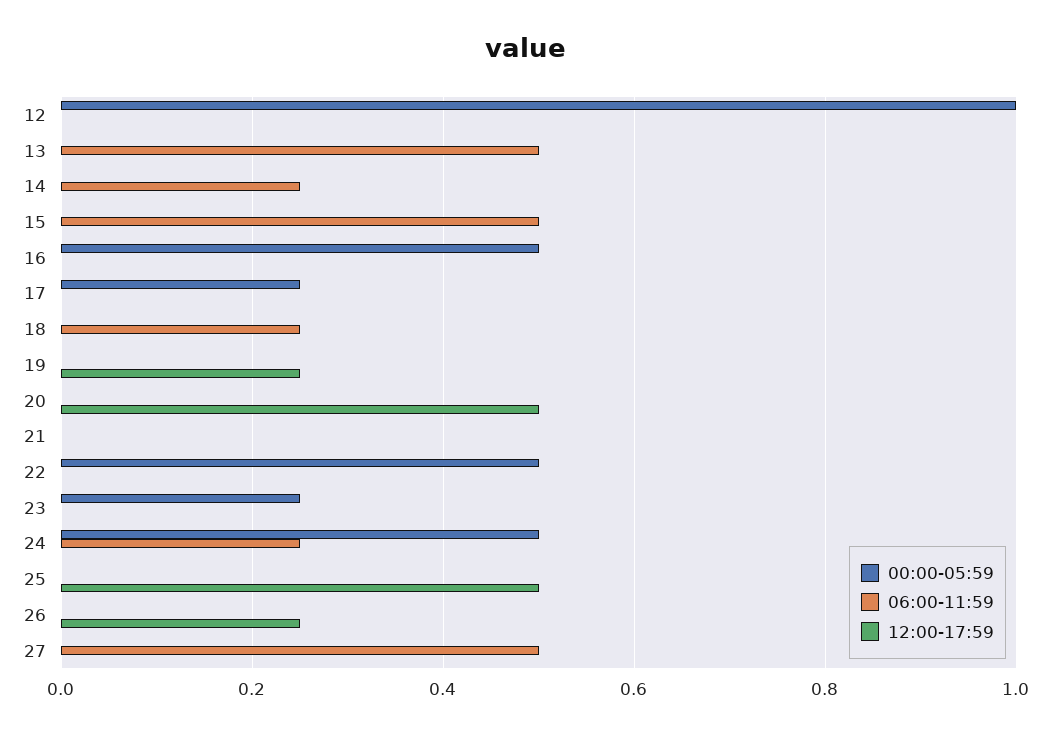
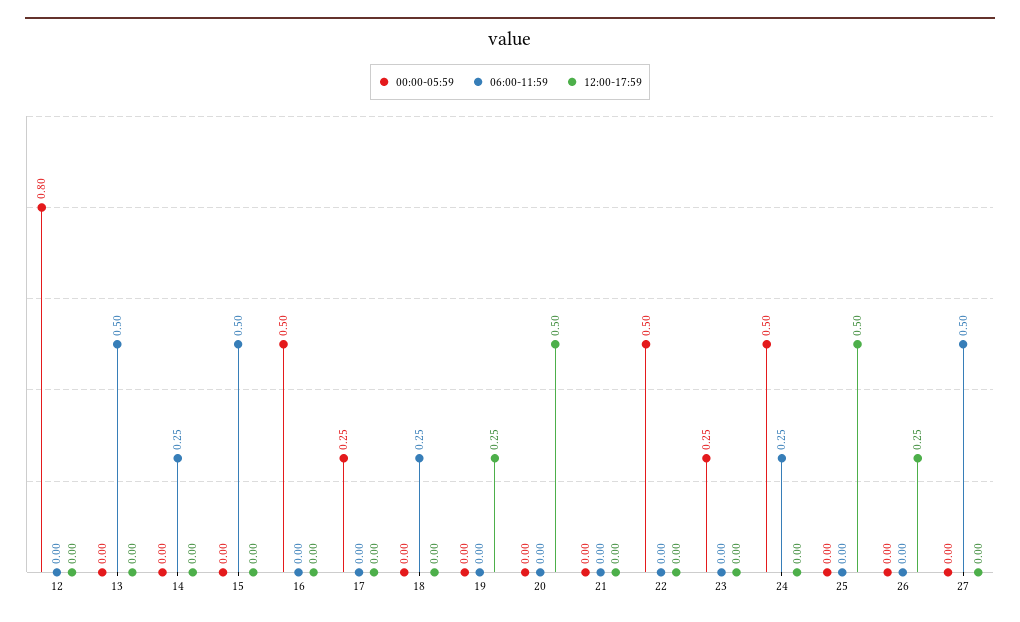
00:00-05:59, 12: 1 -> 0.8

